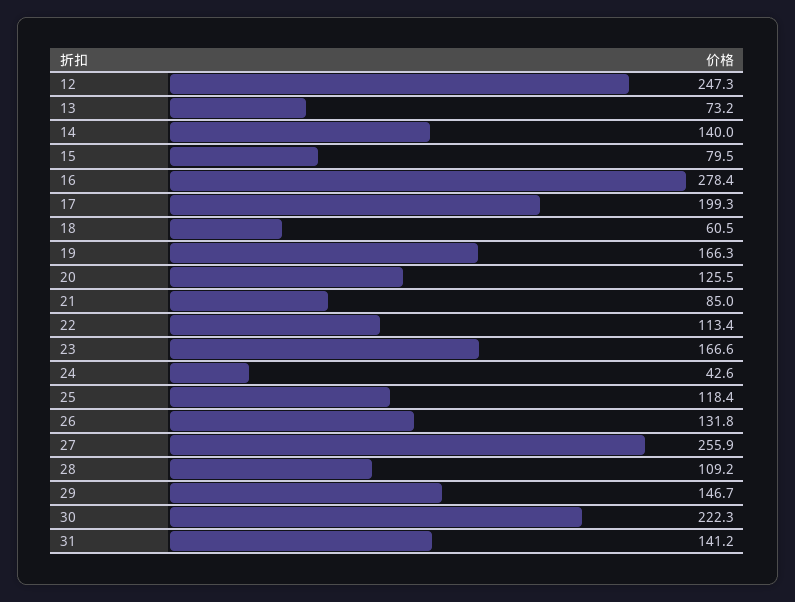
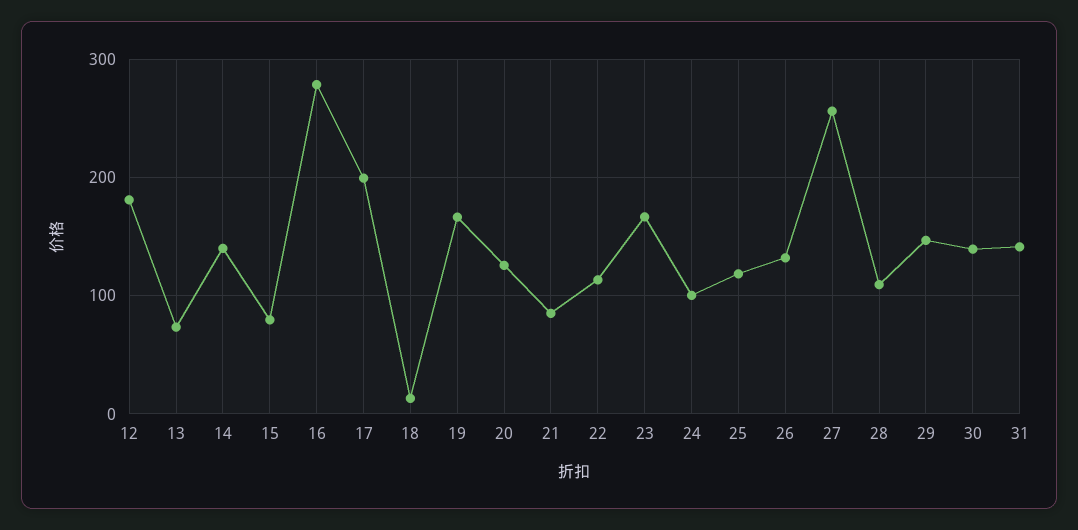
12: 247.3 -> 180
18: 60.5 -> 10
24: 42.6 -> 100
30: 222.3 -> 140

